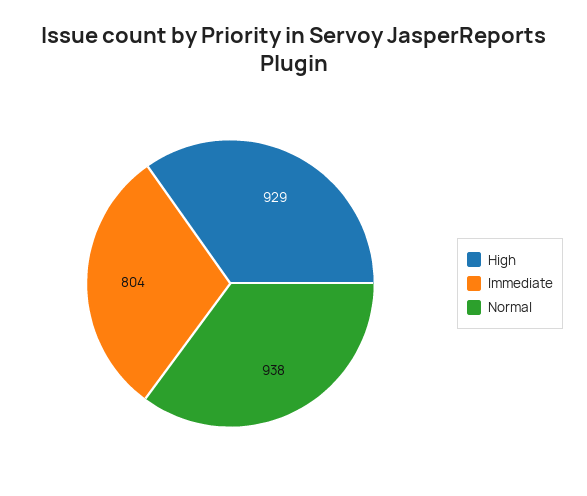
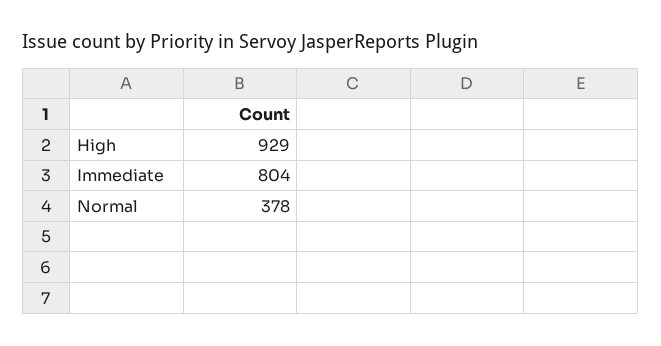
Normal: 938 -> 378

